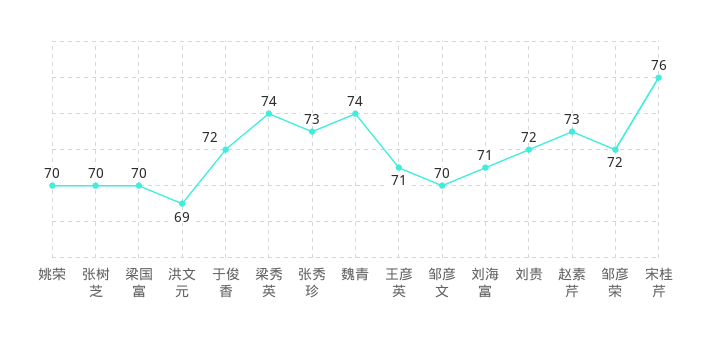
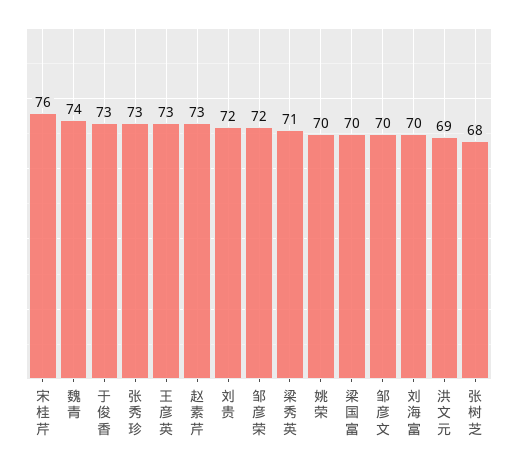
张树芝: 70 -> 68
于俊香: 72 -> 73
梁秀英: 74 -> 71
王彦英: 71 -> 73
刘海富: 71 -> 70

